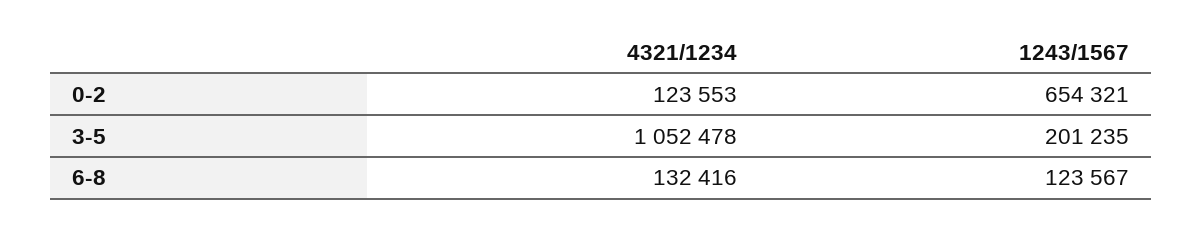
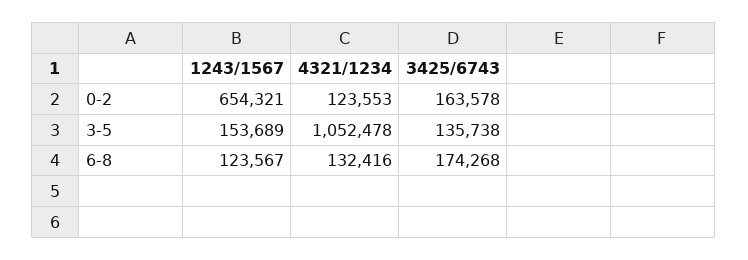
1243/1567, 3-5: 201235 -> 153689
3425/6743, 0-2: none -> 163578
3425/6743, 3-5: none -> 135738
3425/6743, 6-8: none -> 174268

